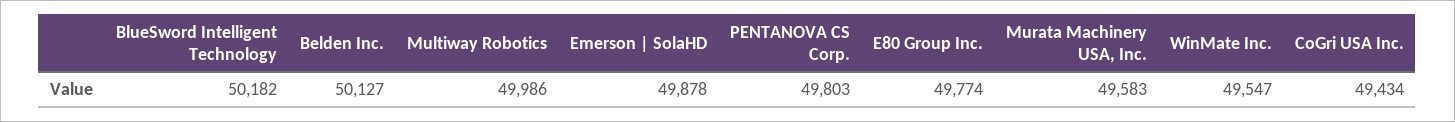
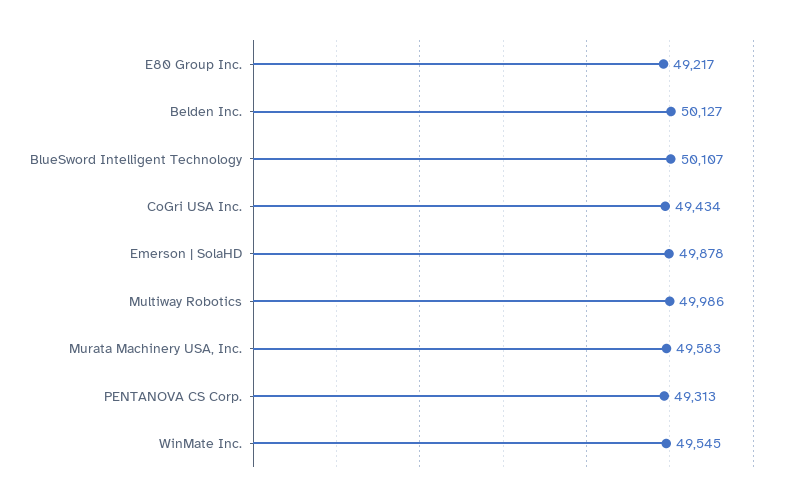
BlueSword Intelligent Technology: 50182 -> 50107
PENTANOVA CS Corp.: 49803 -> 49313
E80 Group Inc.: 49774 -> 49217
WinMate Inc.: 49547 -> 49545

